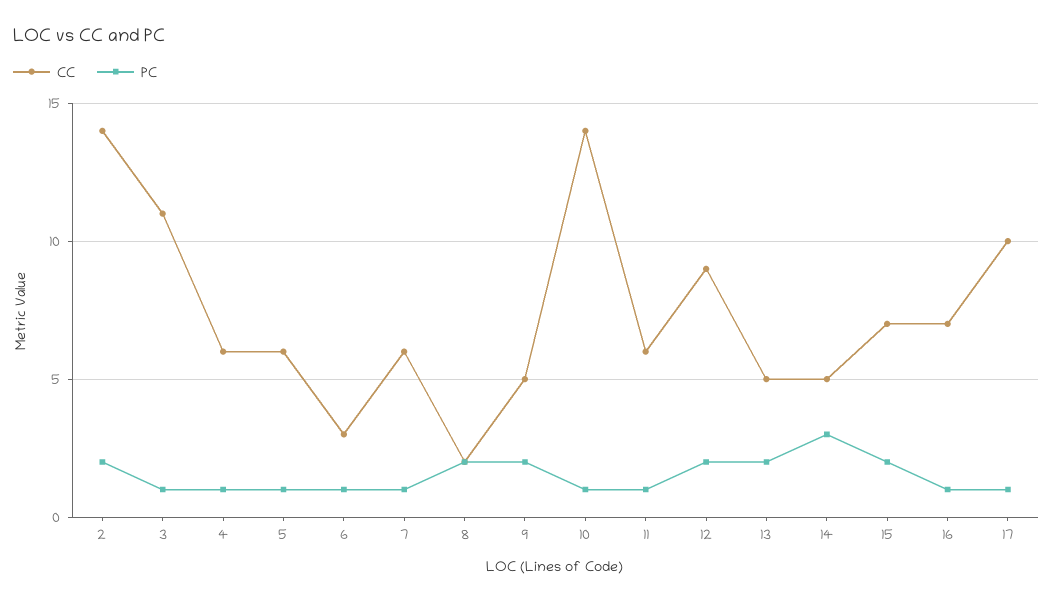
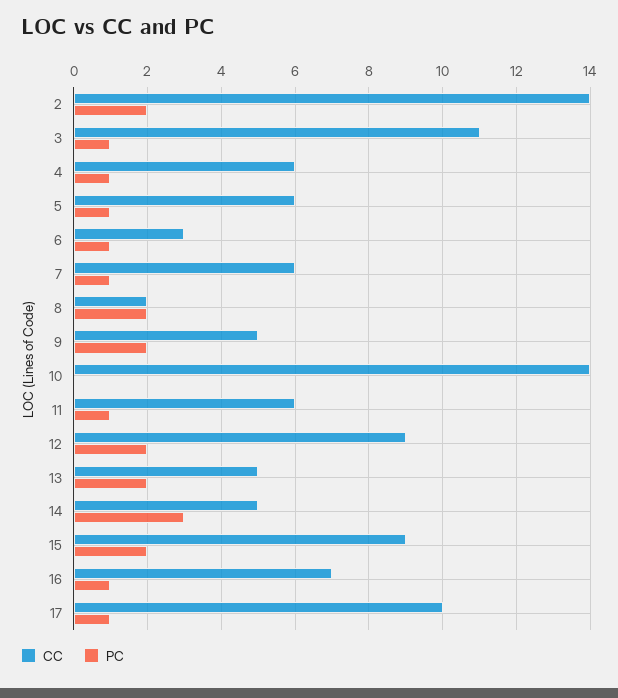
PC, 10: 1 -> 0
CC, 15: 7 -> 9

